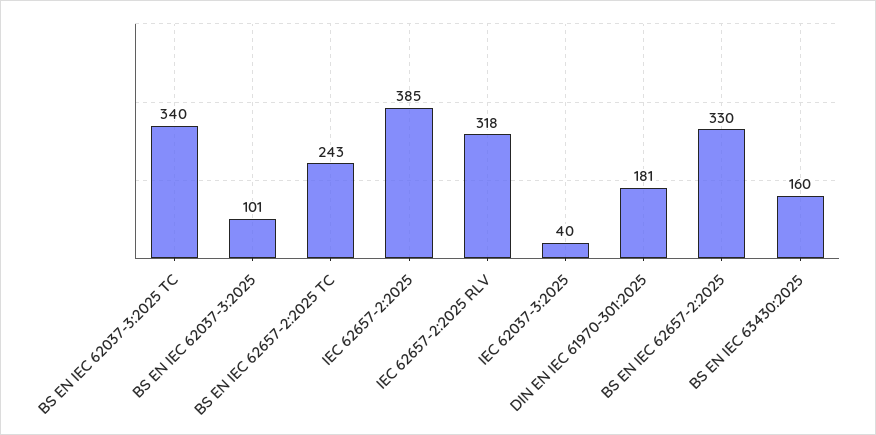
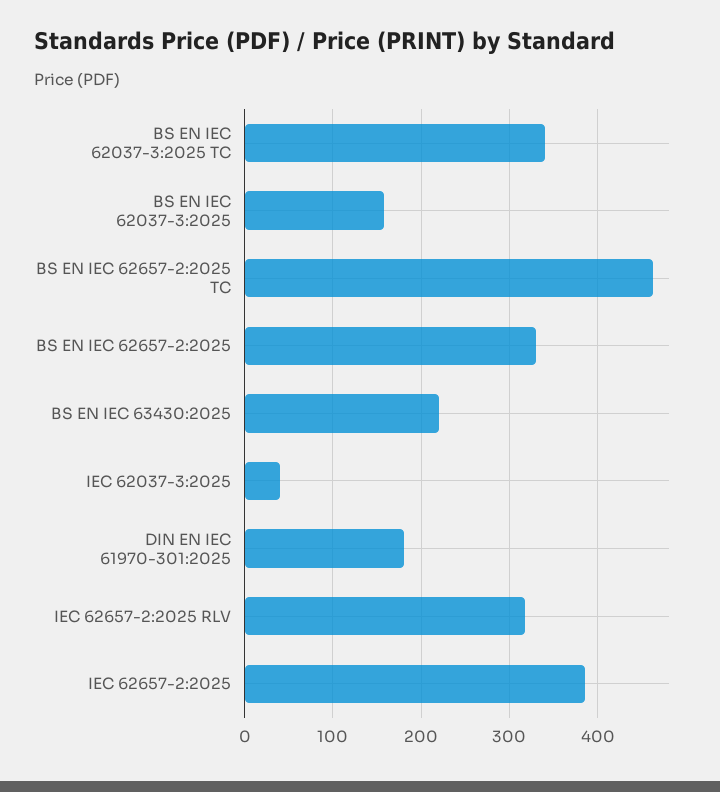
BS EN IEC 62037-3:2025: 101 -> 160
BS EN IEC 62657-2:2025 TC: 243 -> 460
BS EN IEC 63430:2025: 160 -> 220

